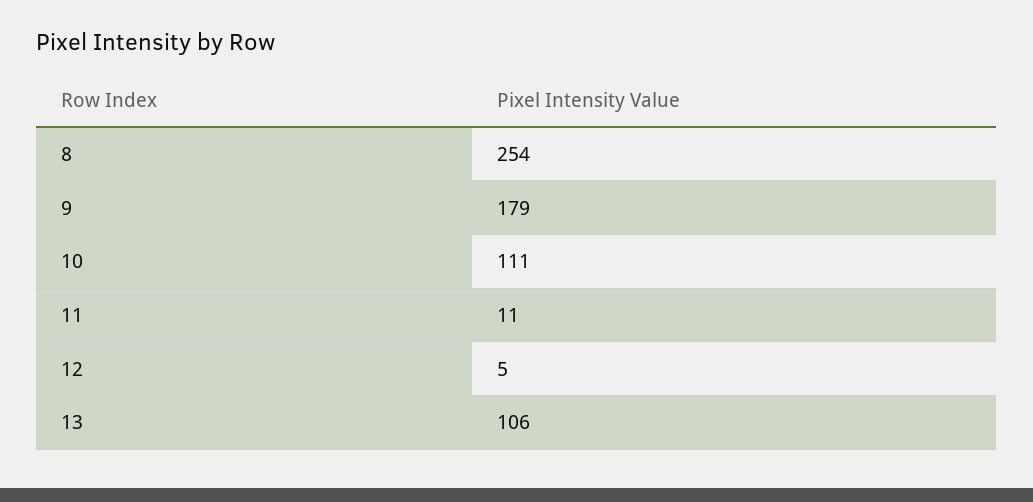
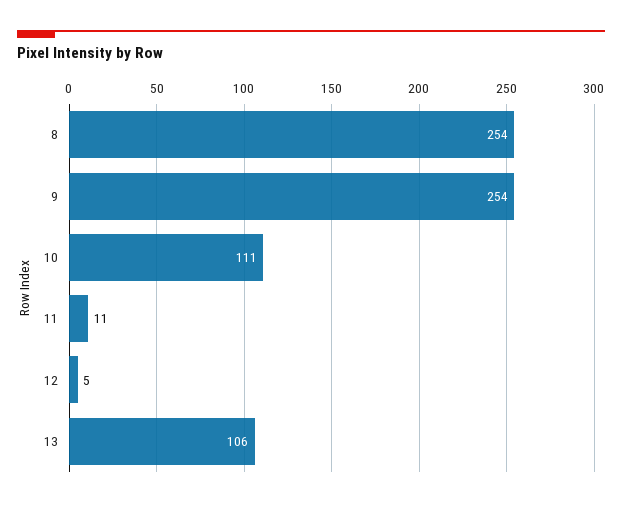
9: 179 -> 254

